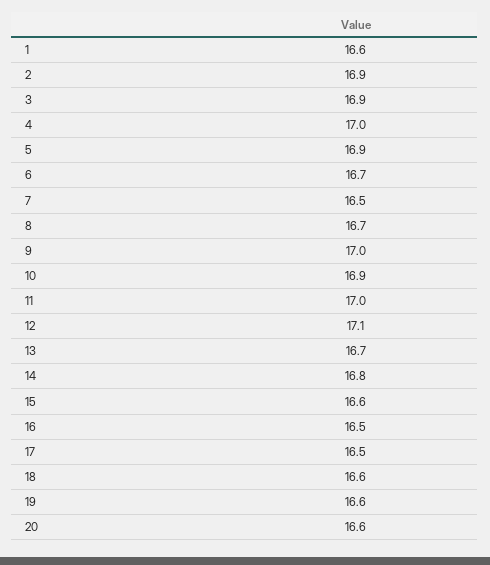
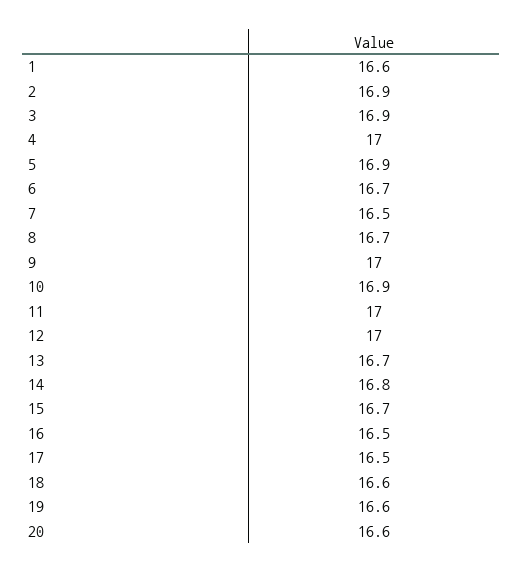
12: 17.1 -> 17
15: 16.6 -> 16.7

